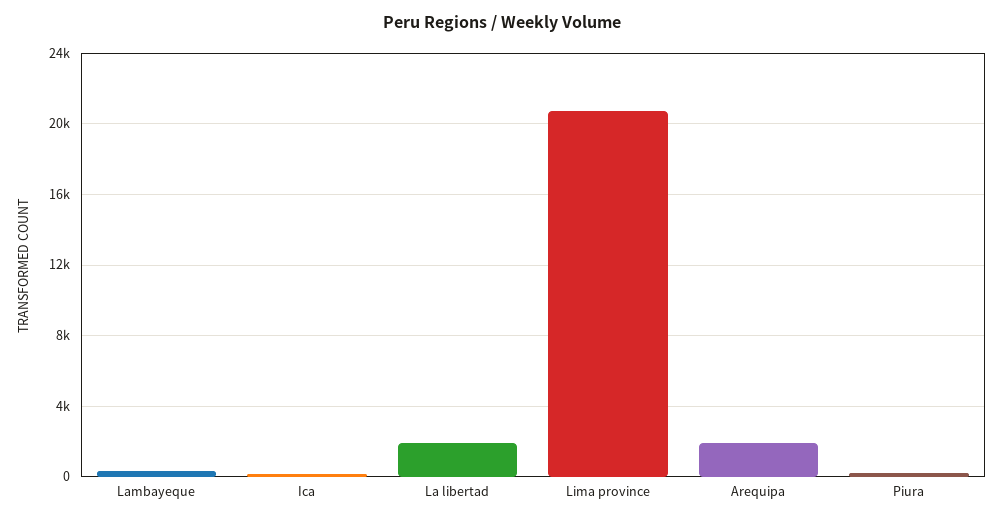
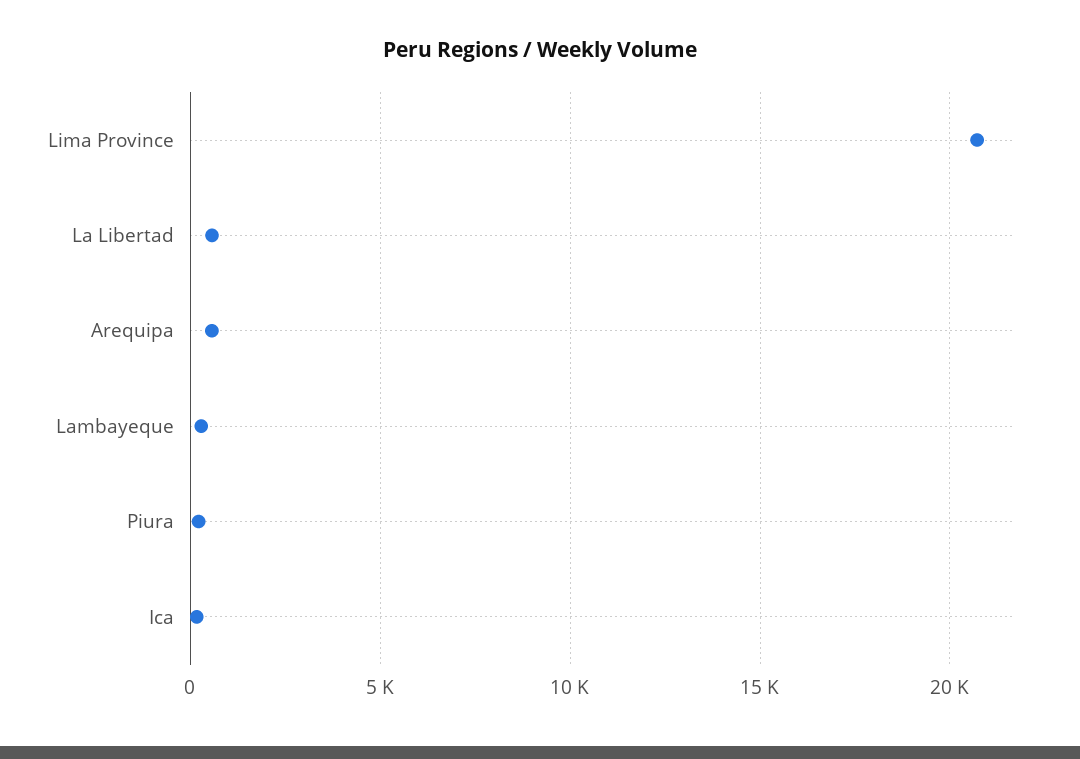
La libertad: 2000 -> 500
Arequipa: 2000 -> 500

